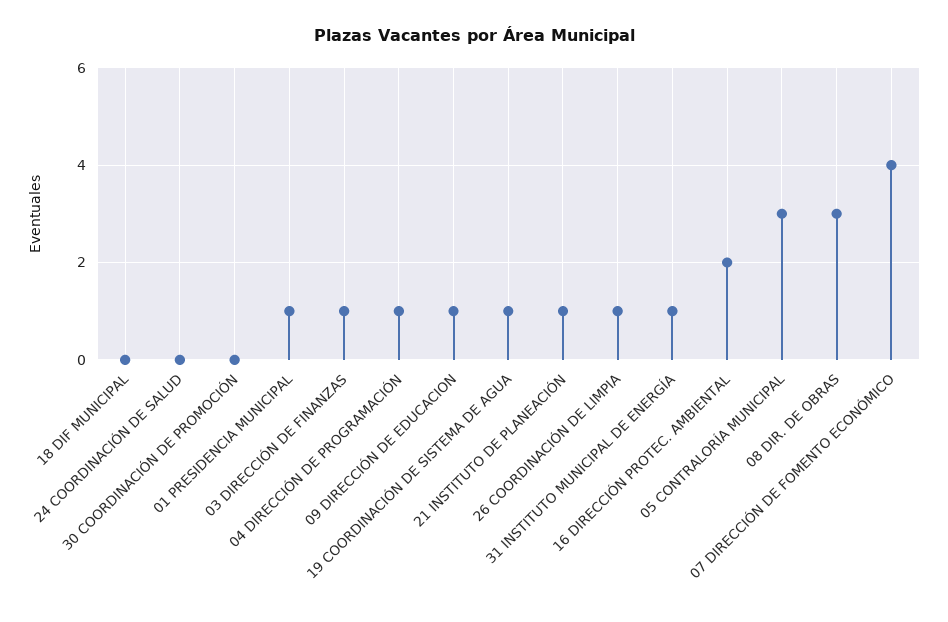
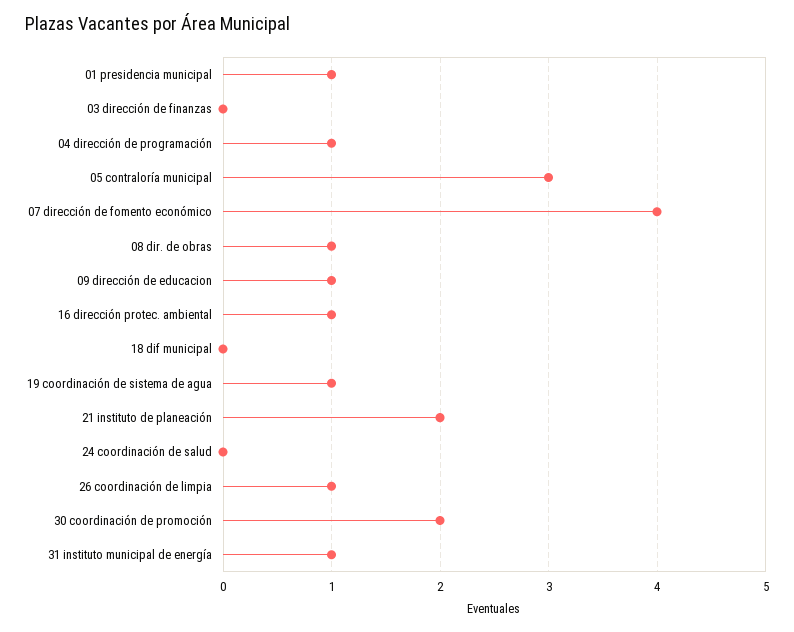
30 COORDINACIÓN DE PROMOCIÓN: 0 -> 2
03 DIRECCIÓN DE FINANZAS: 1 -> 0
21 INSTITUTO DE PLANEACIÓN: 1 -> 2
16 DIRECCIÓN PROTEC. AMBIENTAL: 2 -> 1
08 DIR. DE OBRAS: 3 -> 1

